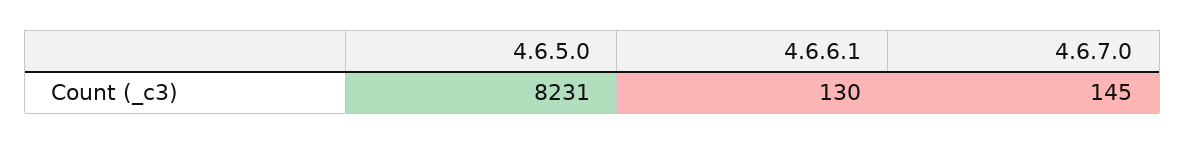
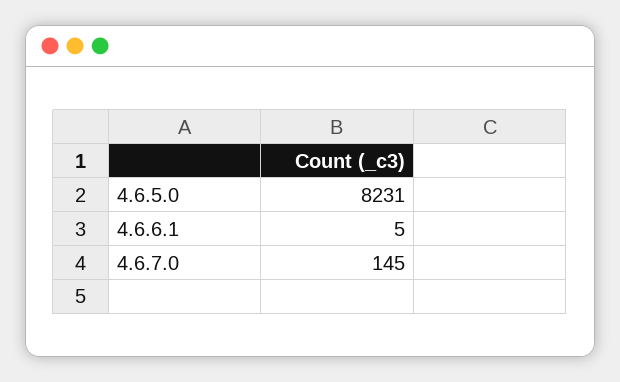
4.6.6.1: 130 -> 5

